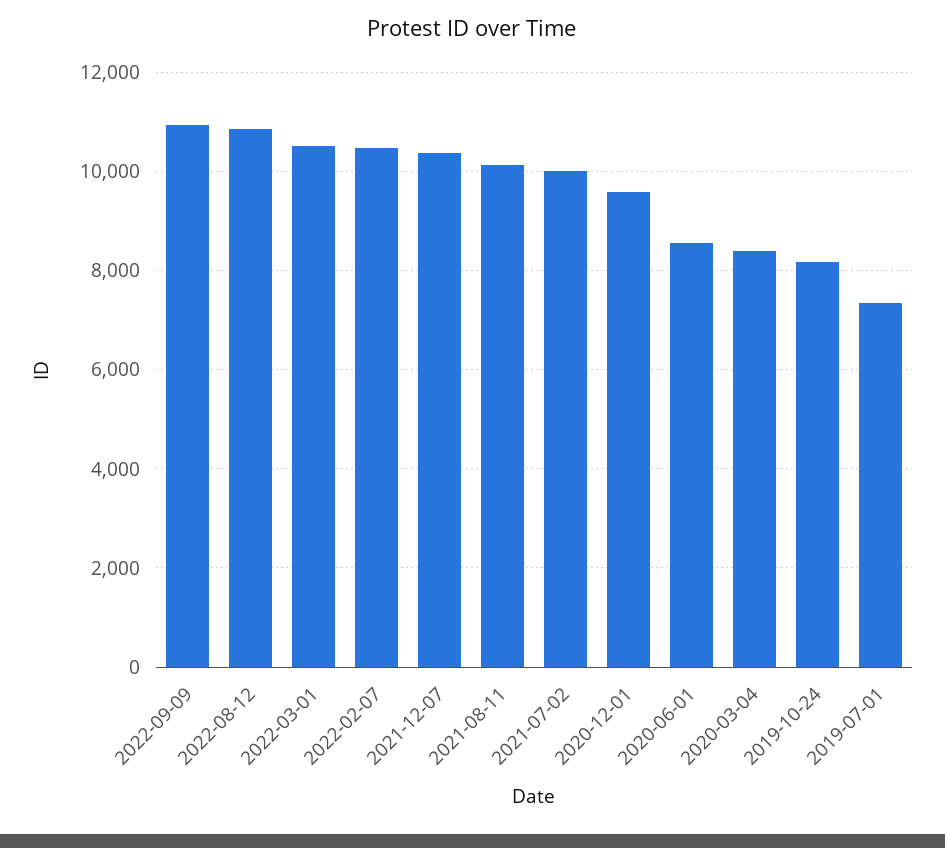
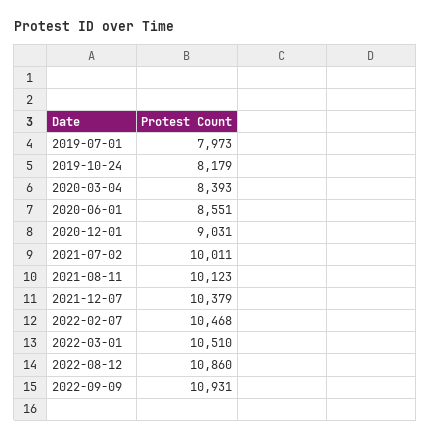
2020-12-01: 9600 -> 9031
2019-07-01: 7400 -> 7973

